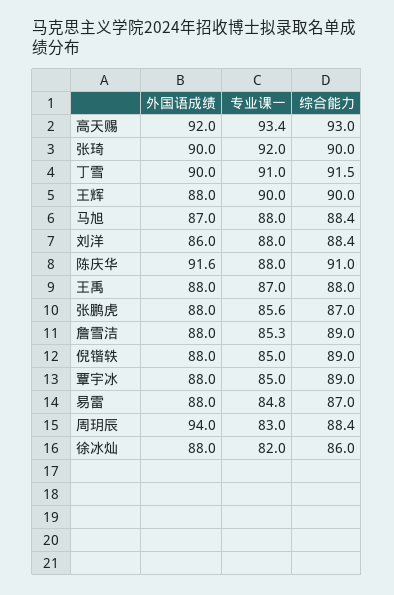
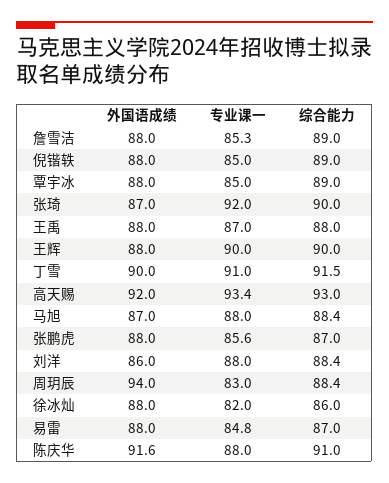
外国语成绩, 张琦: 90 -> 87

